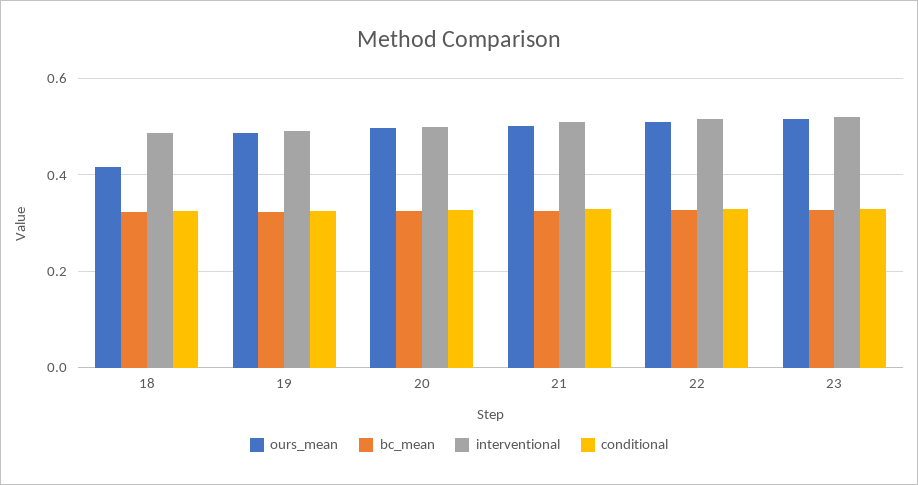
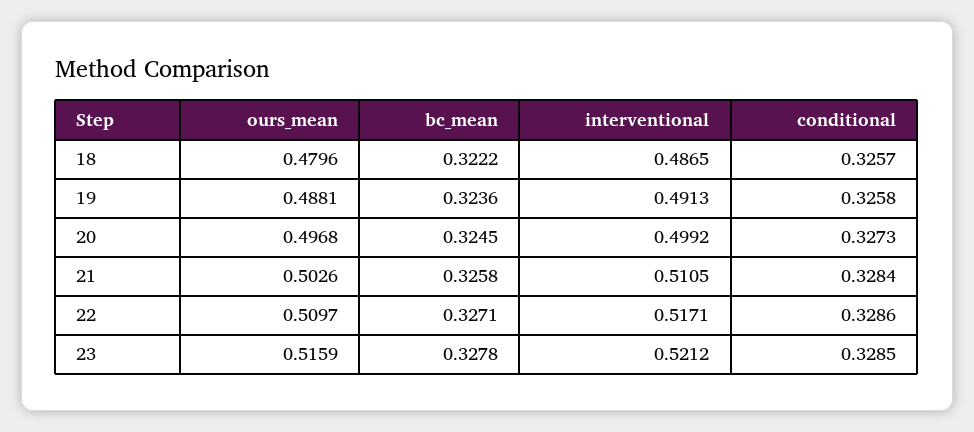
ours_mean, 18: 0.42 -> 0.4796

